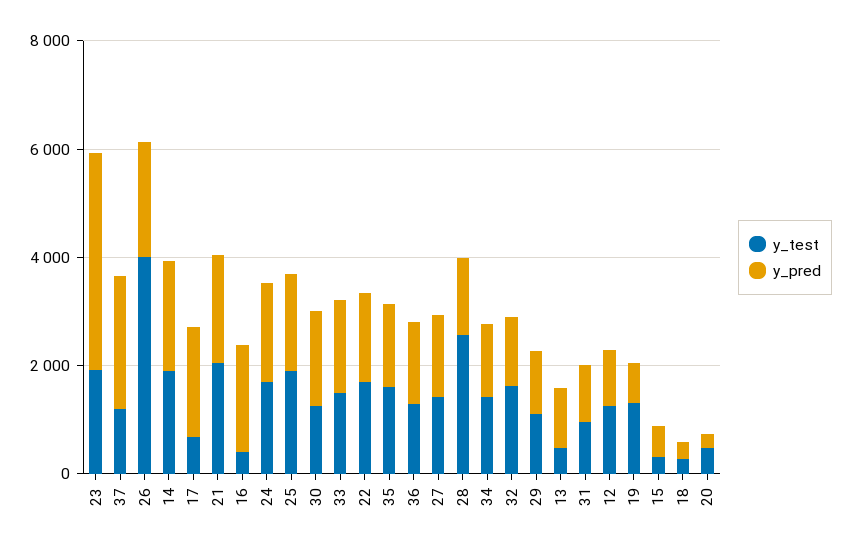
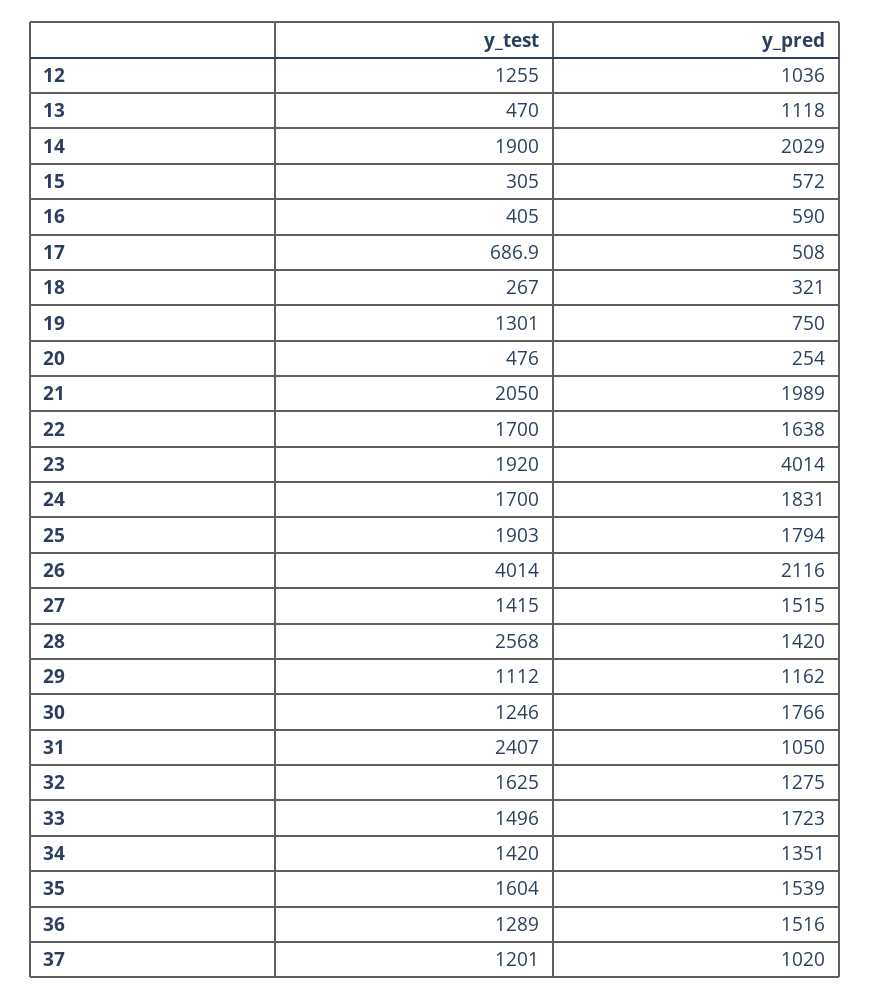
y_pred, 37: 2500 -> 1020
y_pred, 17: 2000 -> 508
y_pred, 16: 2000 -> 590
y_test, 31: 1000 -> 2407

